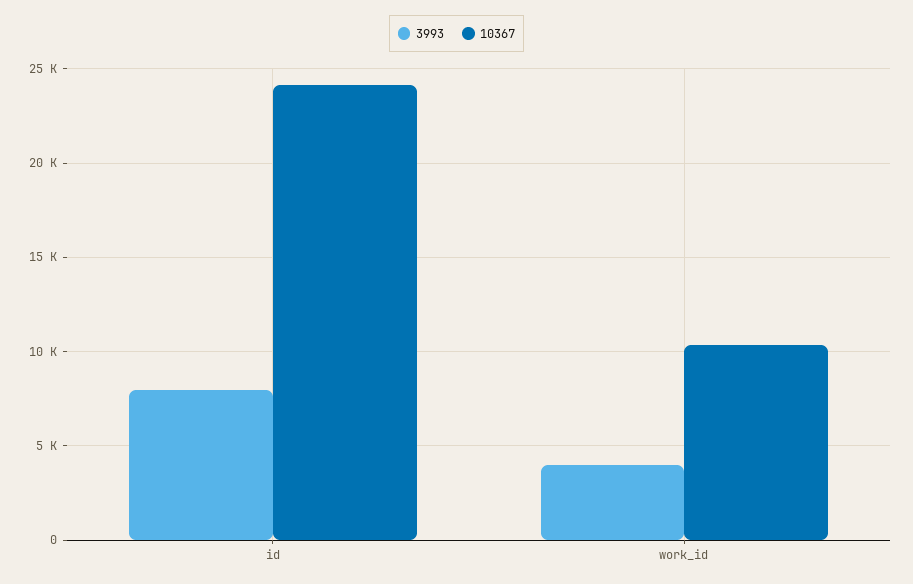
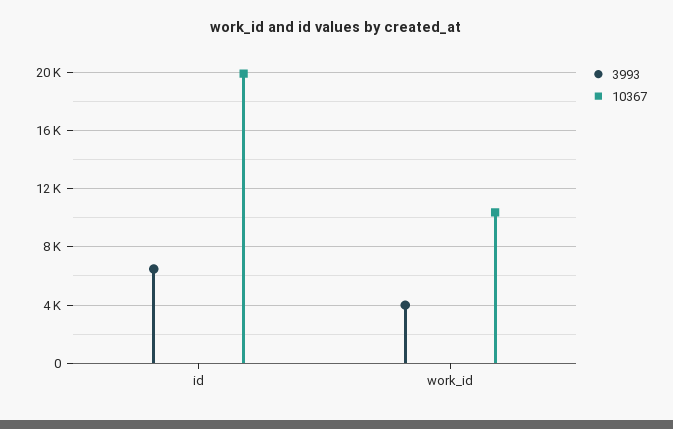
3993, id: 8000 -> 6500
10367, id: 24000 -> 20000

